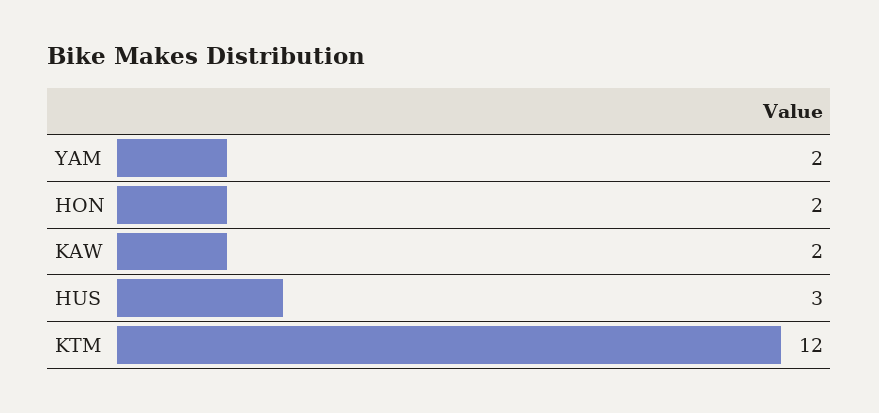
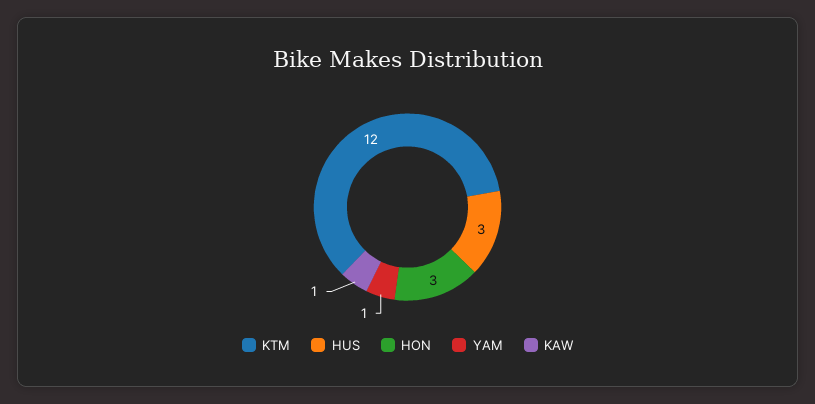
YAM: 2 -> 1
HON: 2 -> 3
KAW: 2 -> 1

